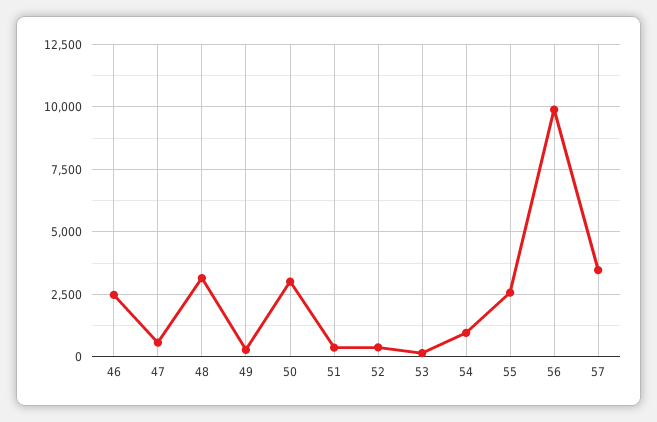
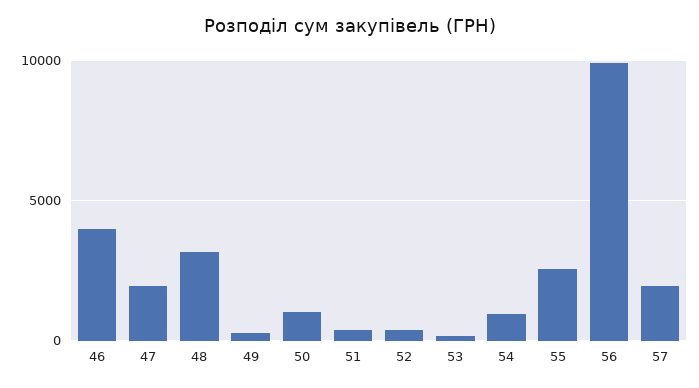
46: 2500 -> 4000
47: 500 -> 2000
50: 3000 -> 1000
57: 3500 -> 2000

